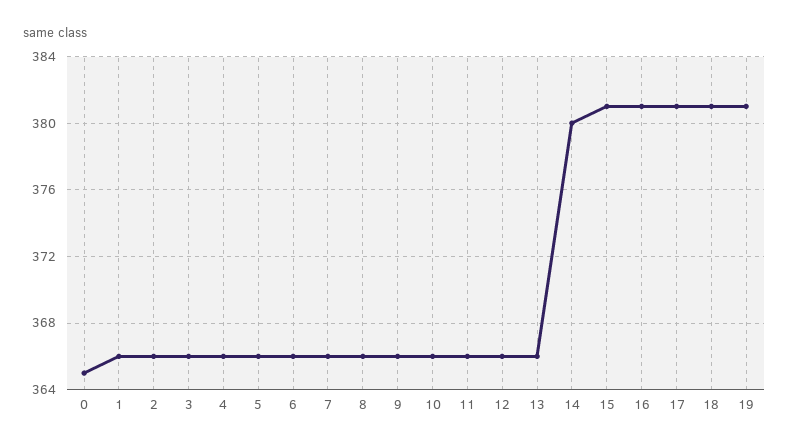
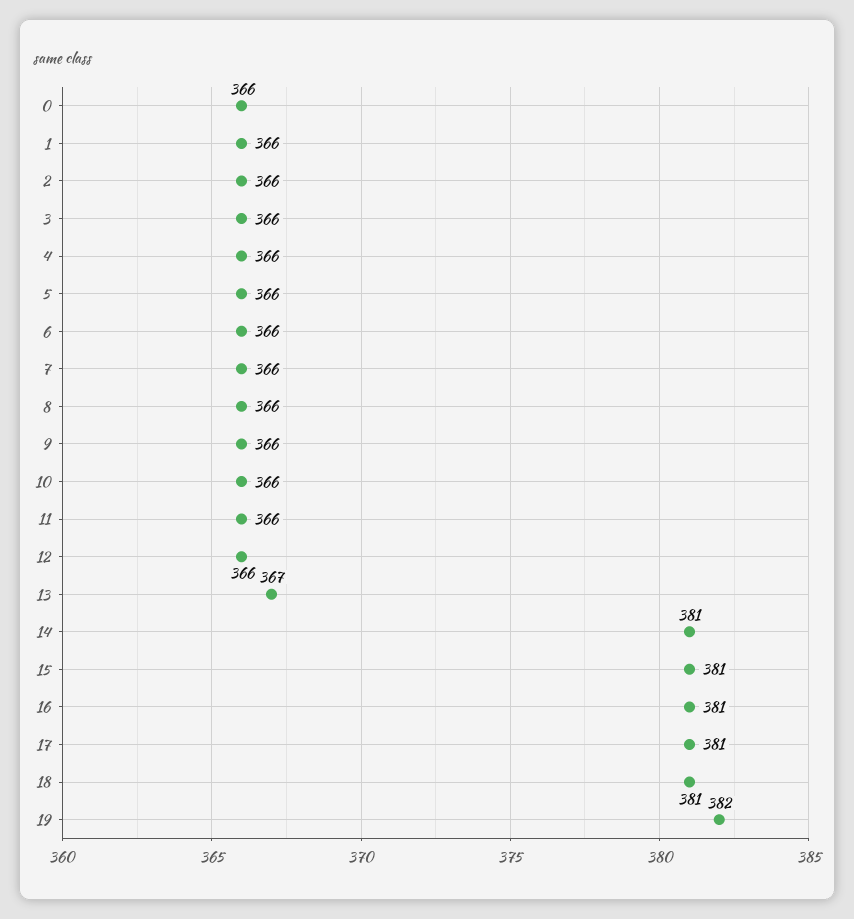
0: 365 -> 366
13: 366 -> 367
14: 380 -> 381
19: 381 -> 382

